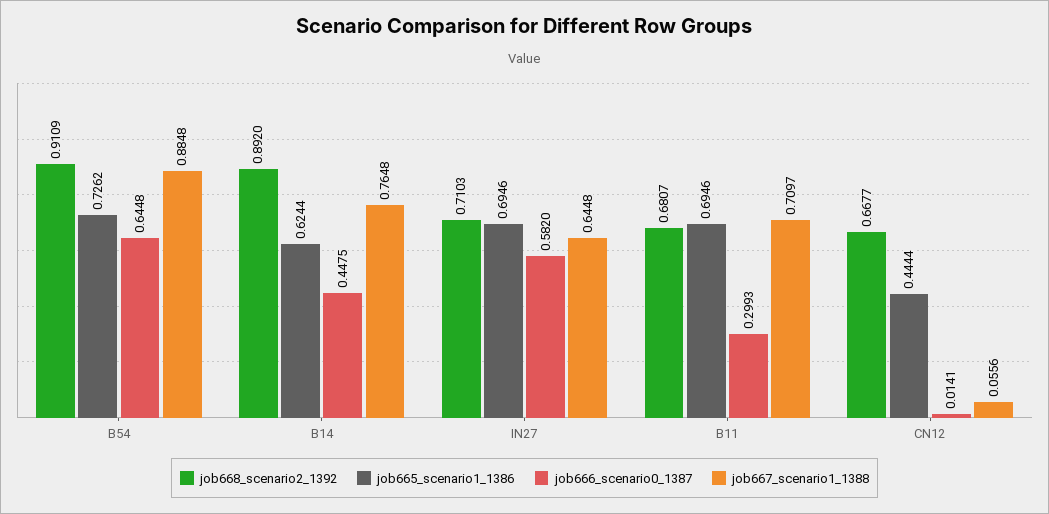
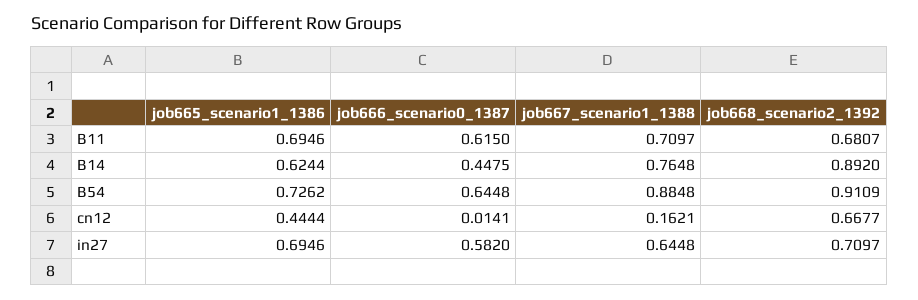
job668_scenario2_1392, IN27: 0.7103 -> 0.7097
job666_scenario0_1387, B11: 0.2993 -> 0.615
job667_scenario1_1388, CN12: 0.0556 -> 0.1621

